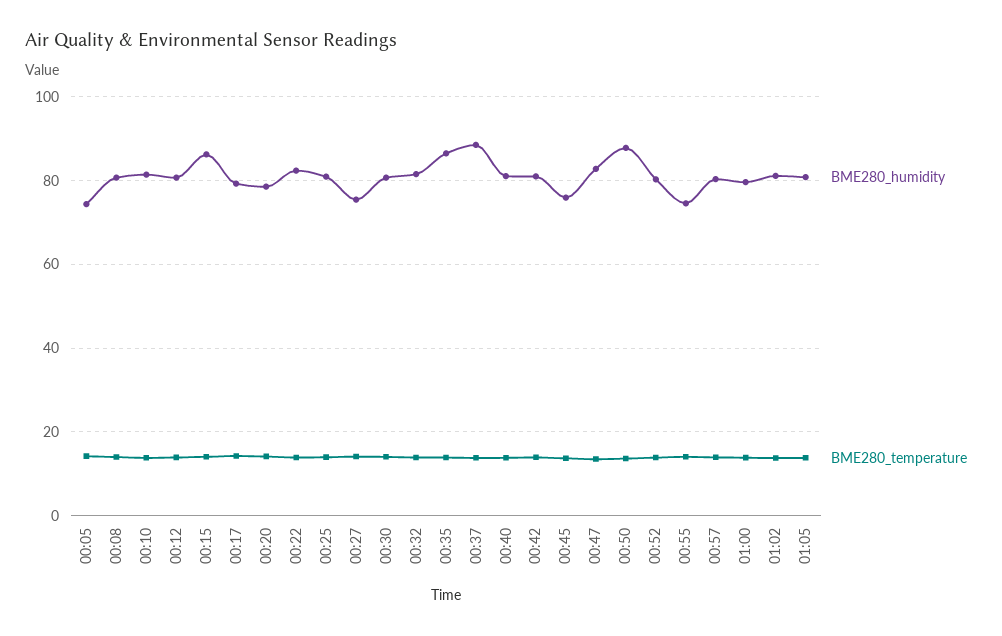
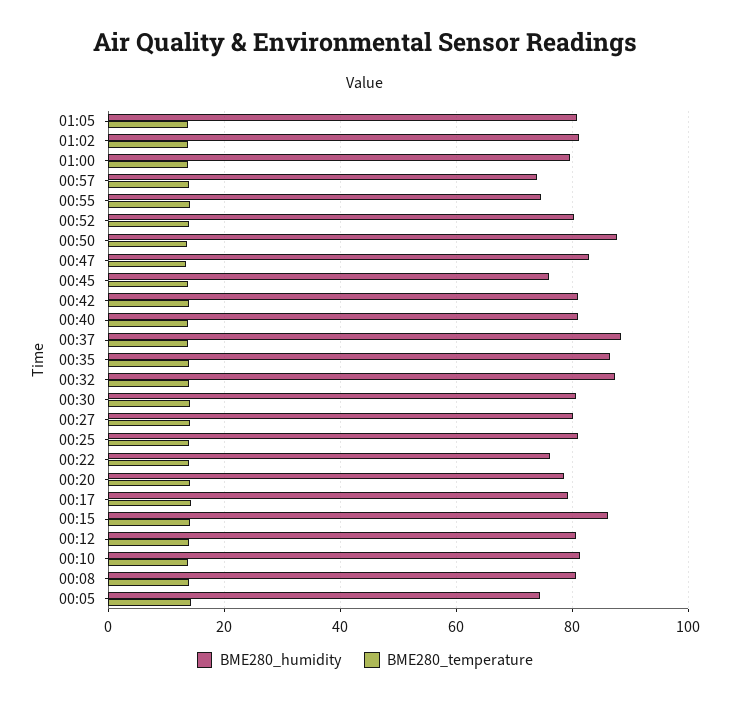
BME280_humidity, 00:22: 82 -> 76
BME280_humidity, 00:27: 76 -> 80
BME280_humidity, 00:32: 82 -> 88
BME280_humidity, 00:57: 80 -> 74

